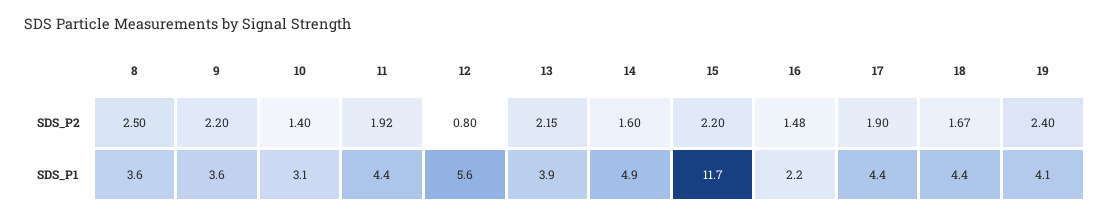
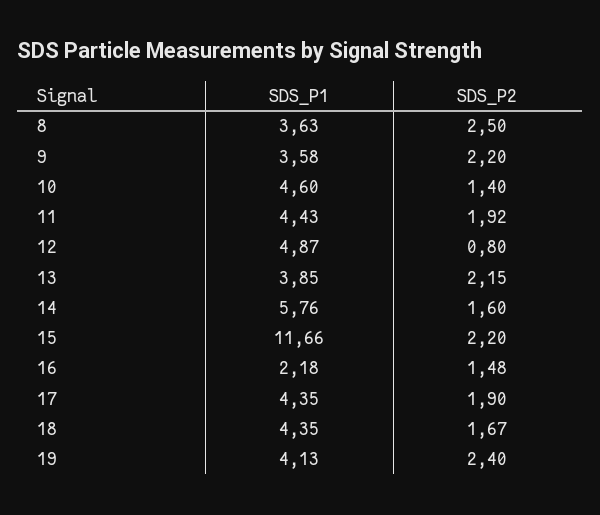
10, SDS_P1: 3.1 -> 4.6
12, SDS_P1: 5.6 -> 4.87
14, SDS_P1: 4.9 -> 5.76

